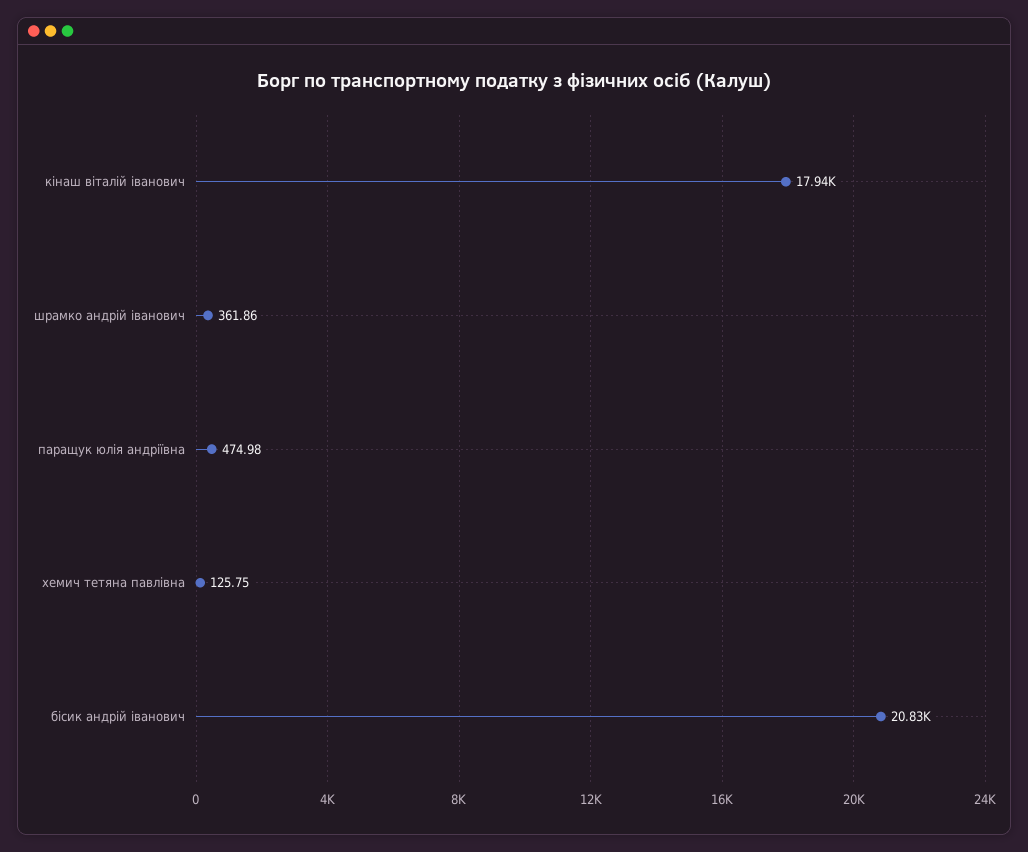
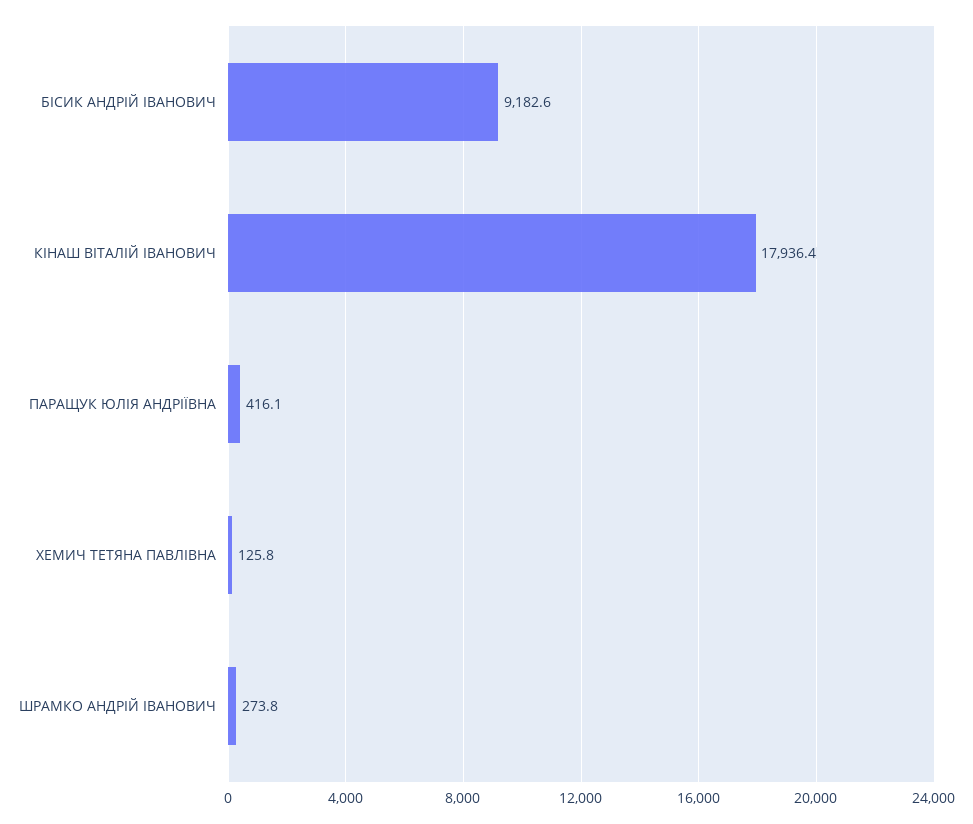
шрамко андрій іванович: 361.86 -> 273.8
паращук юлія андріївна: 474.98 -> 416.1
бісик андрій іванович: 20830 -> 9182.6

